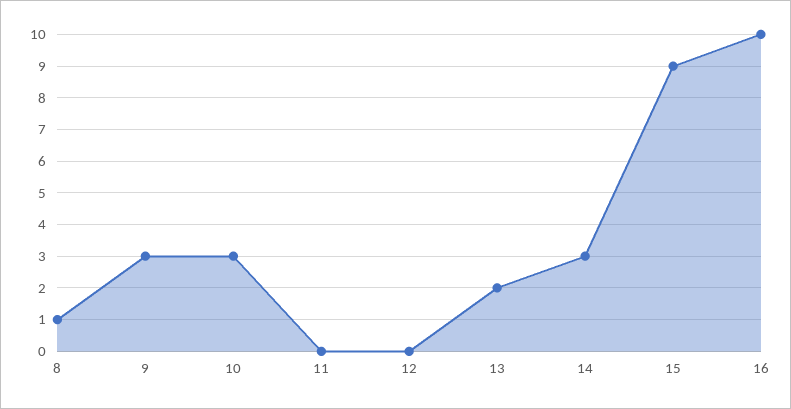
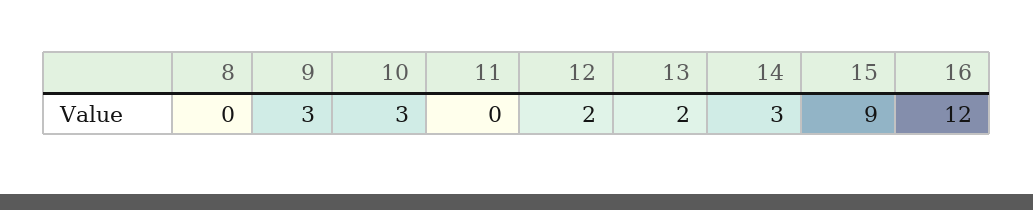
8: 1 -> 0
12: 0 -> 2
16: 10 -> 12

